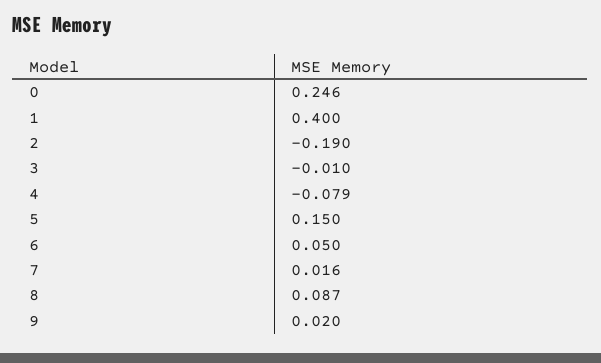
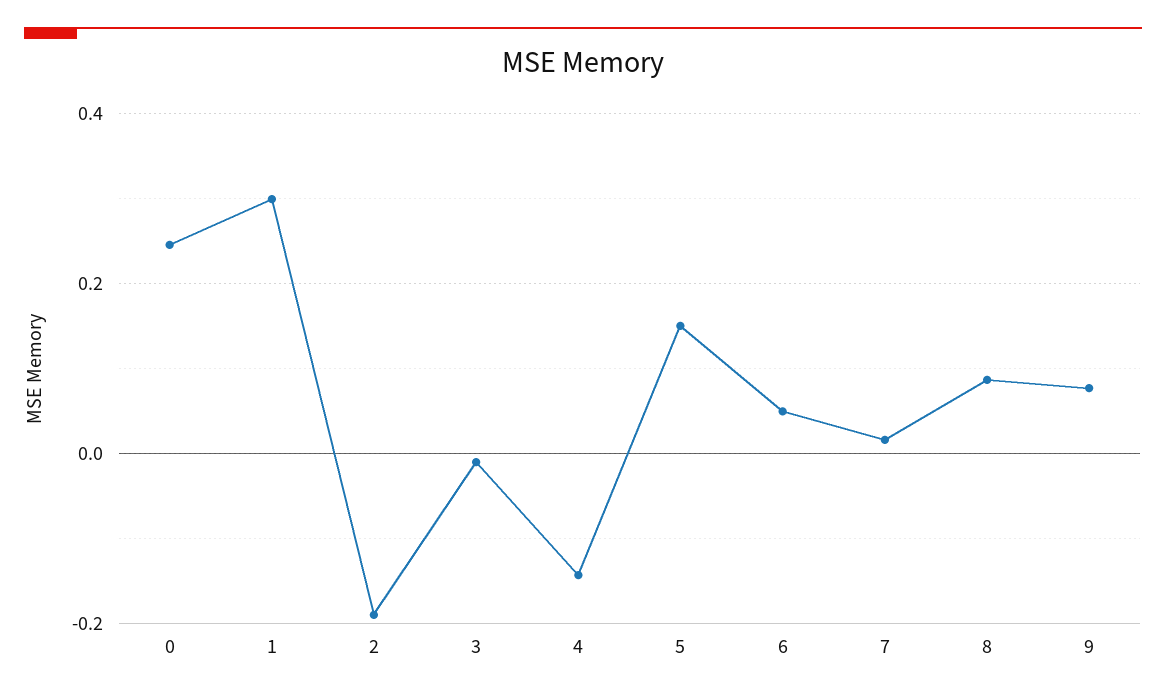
1: 0.4 -> 0.3
4: -0.079 -> -0.14
9: 0.02 -> 0.08

